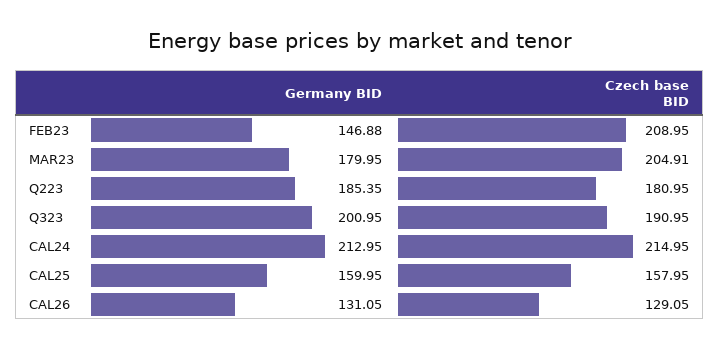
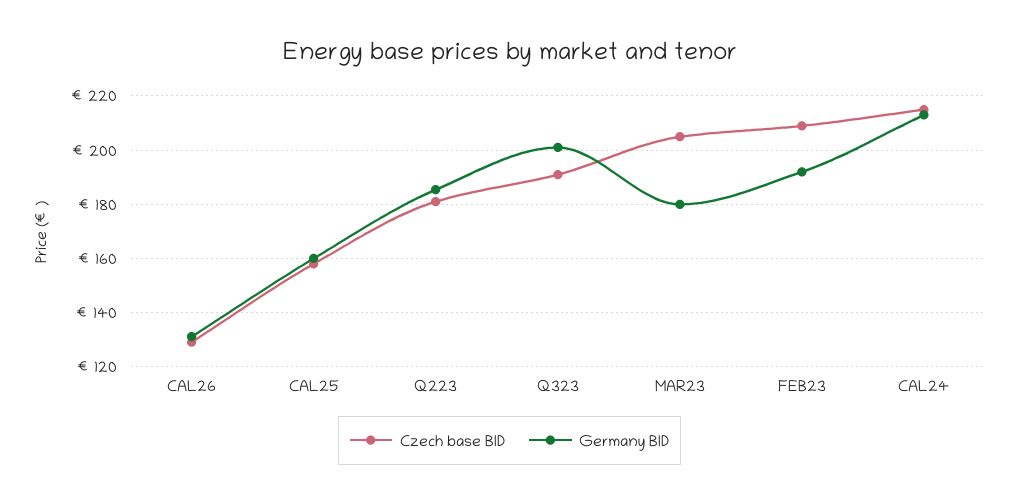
Germany BID, FEB23: 146.88 -> 192.5

